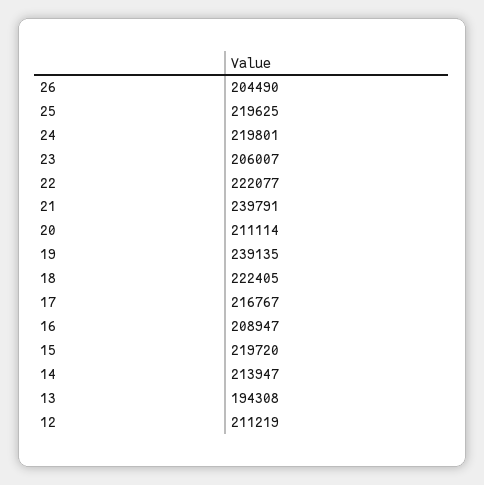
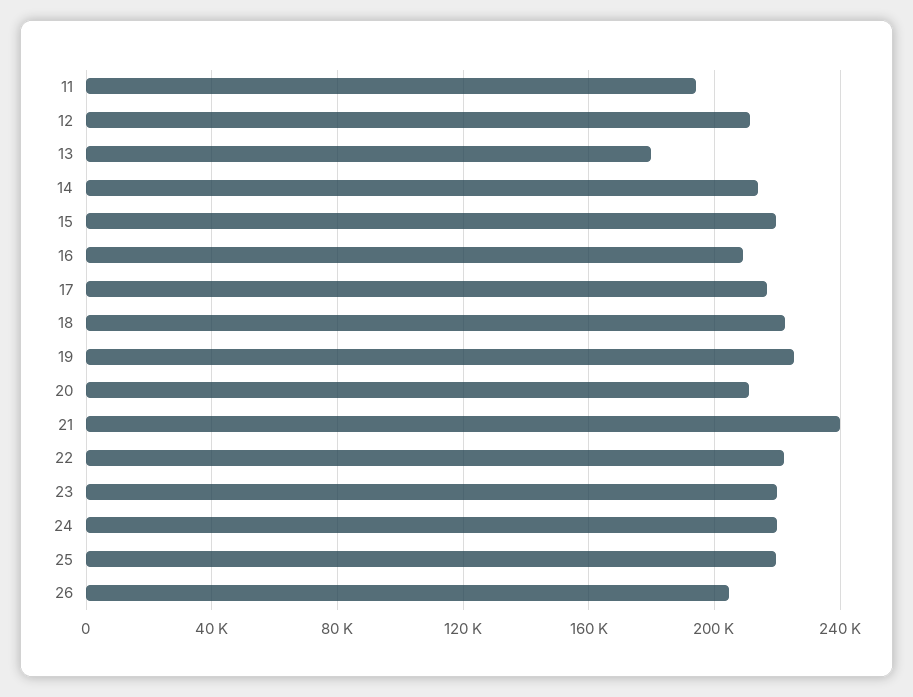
23: 206007 -> 220000
19: 239135 -> 225000
13: 194308 -> 180000
11: none -> 195000

